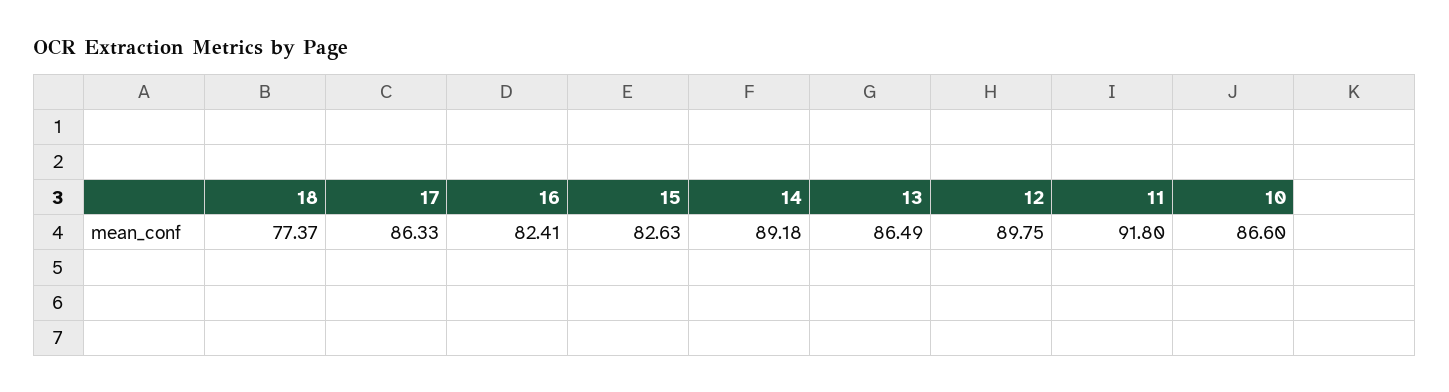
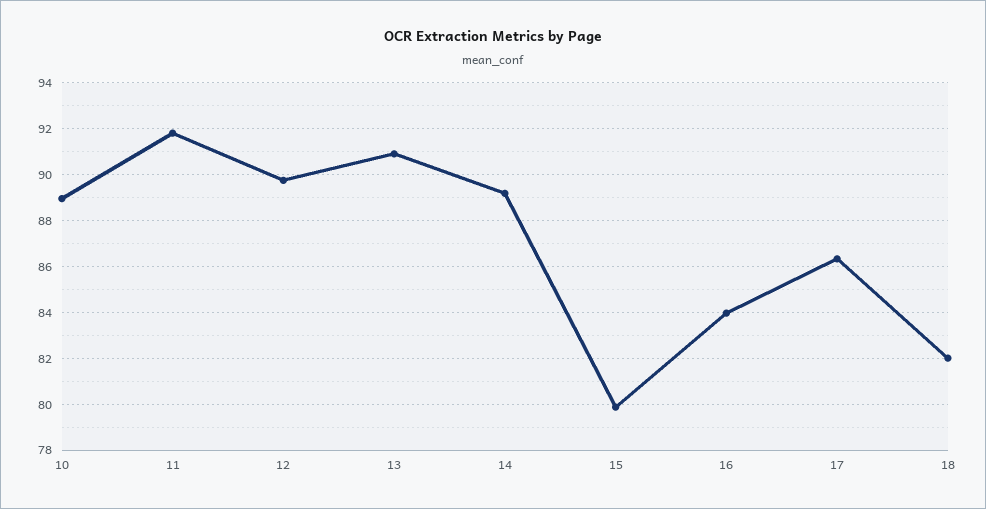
18: 77.37 -> 82
16: 82.41 -> 84
15: 82.63 -> 80
13: 86.49 -> 91
10: 86.6 -> 89

